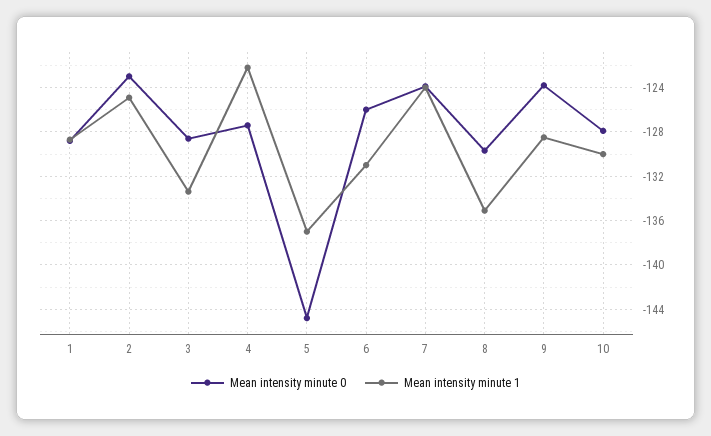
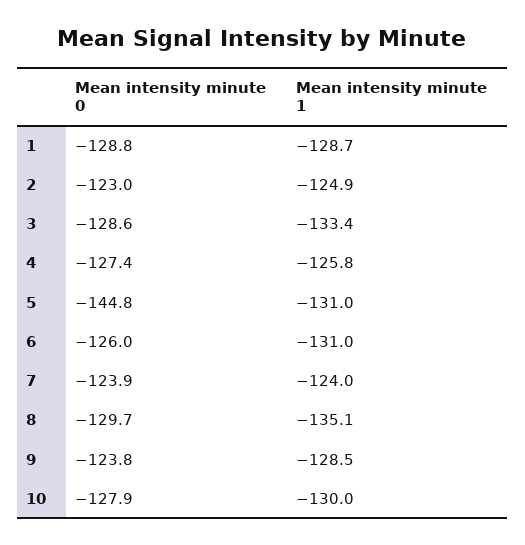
Mean intensity minute 1, 4: -122 -> -125.8
Mean intensity minute 1, 5: -137 -> -131

